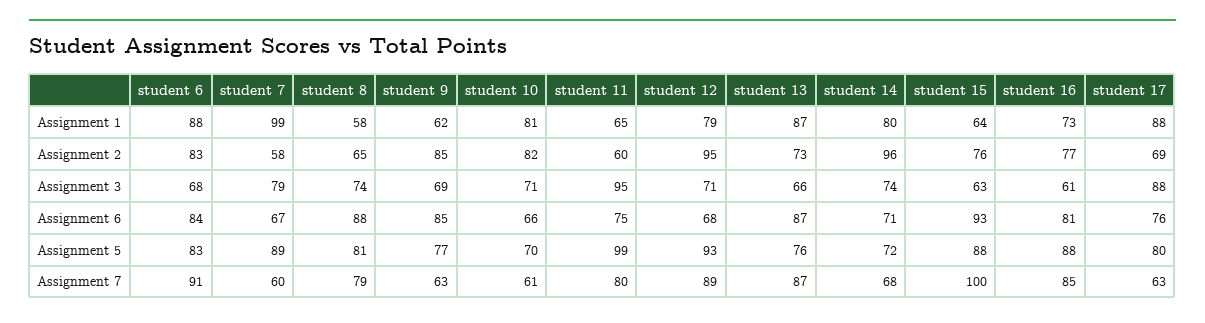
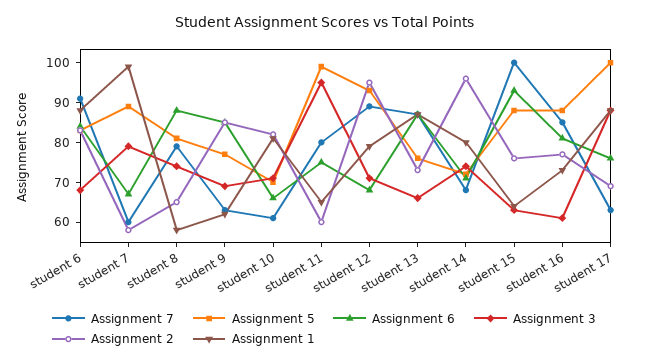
Assignment 5, student 17: 80 -> 100

